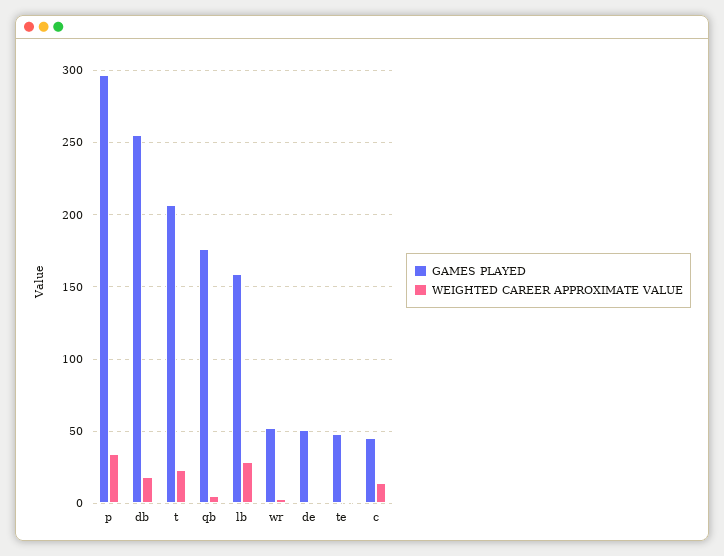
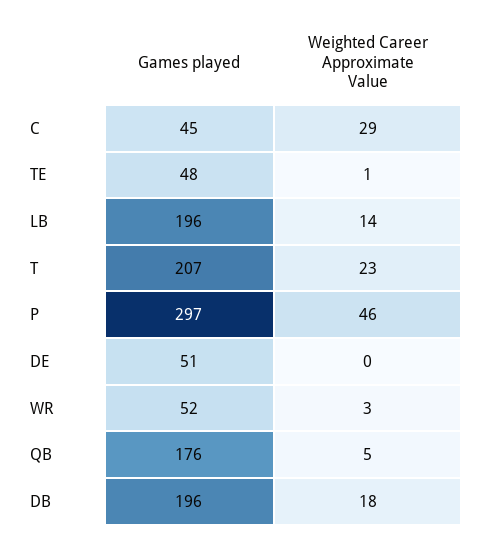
WEIGHTED CAREER APPROXIMATE VALUE, p: 35 -> 46
GAMES PLAYED, db: 255 -> 196
GAMES PLAYED, lb: 160 -> 196
WEIGHTED CAREER APPROXIMATE VALUE, lb: 30 -> 14
WEIGHTED CAREER APPROXIMATE VALUE, c: 15 -> 29

